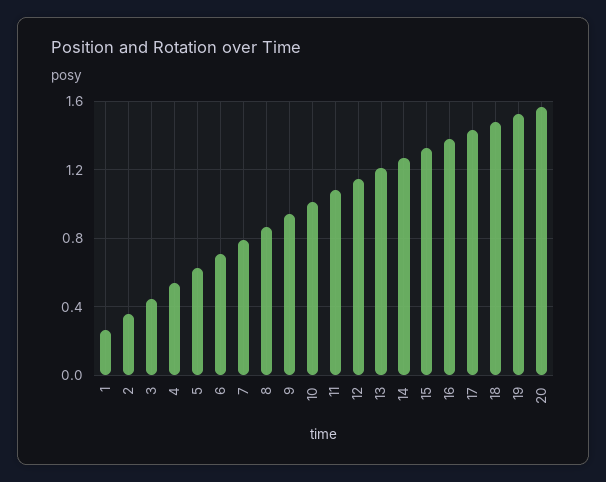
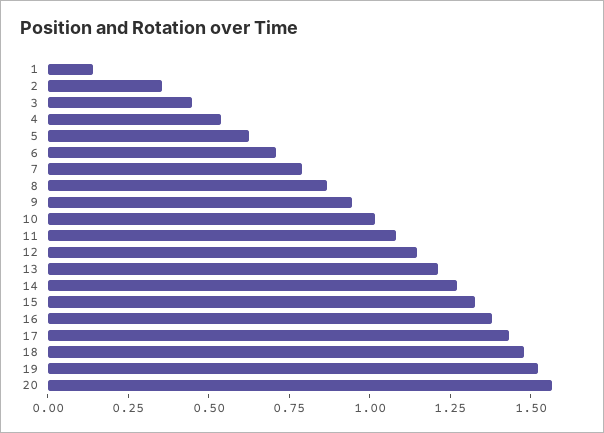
1: 0.25 -> 0.15

